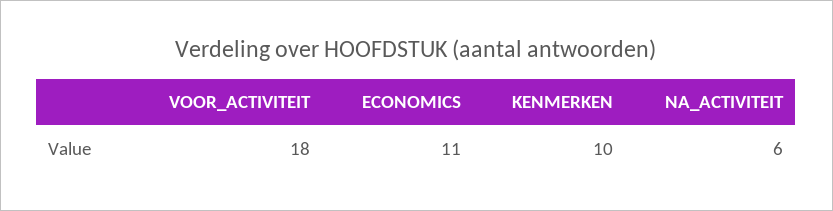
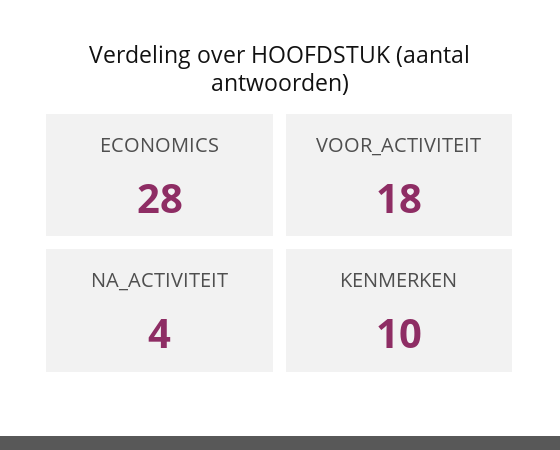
ECONOMICS: 11 -> 28
NA_ACTIVITEIT: 6 -> 4

